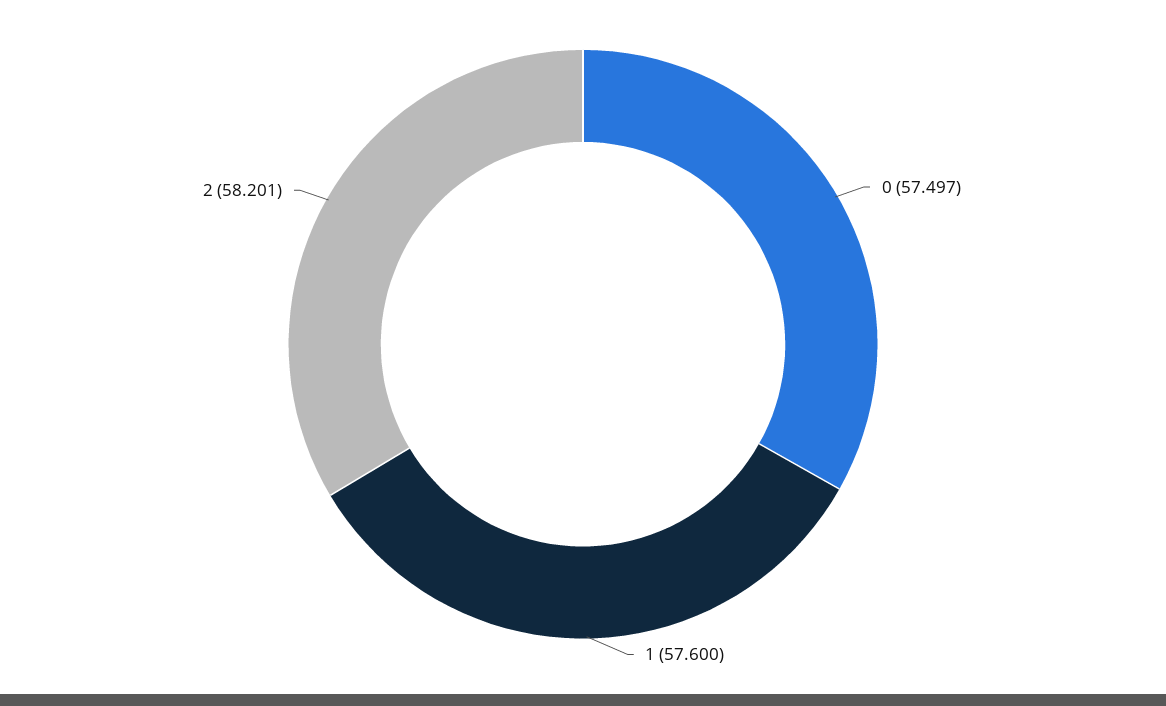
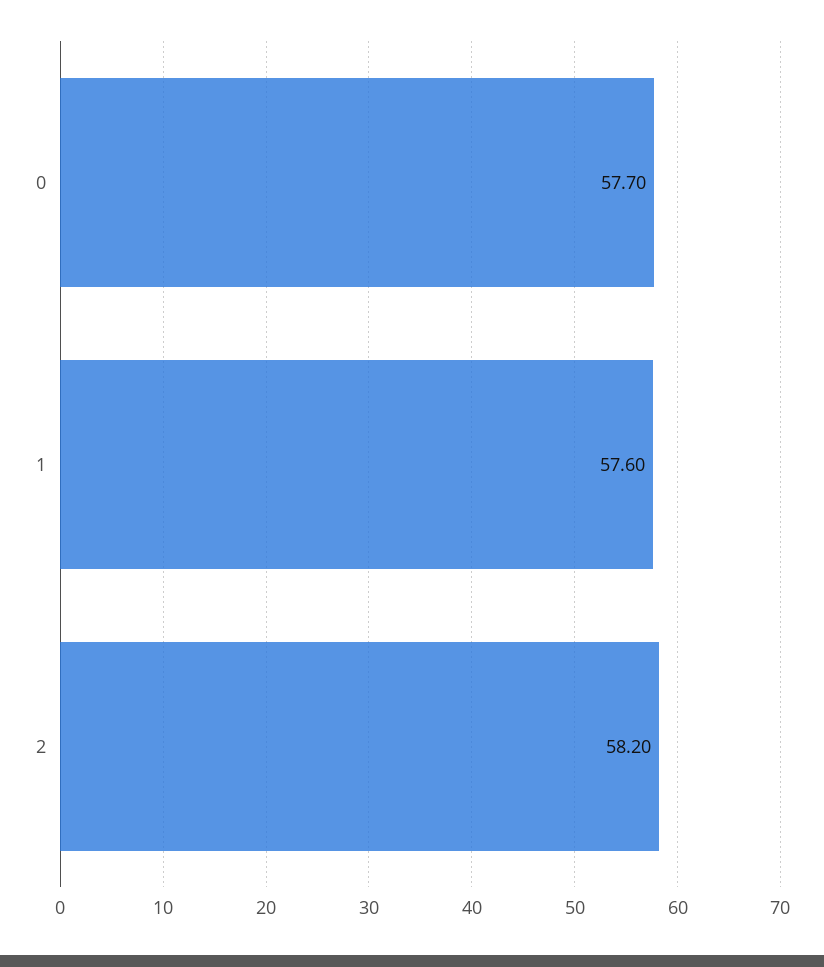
0: 57.497 -> 57.7

